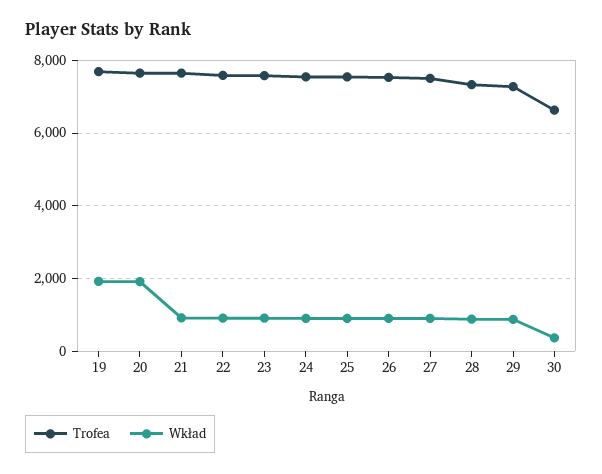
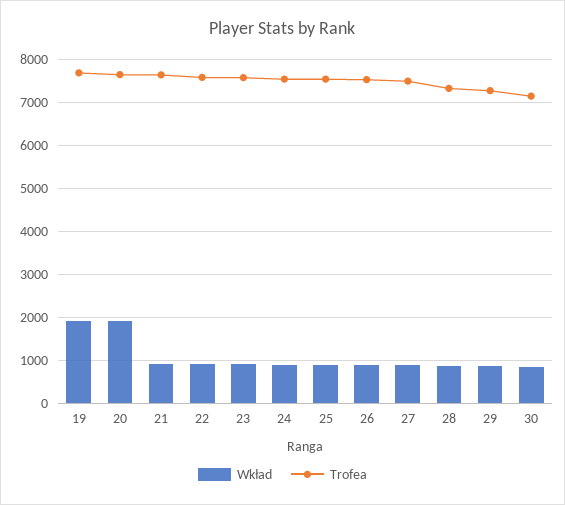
Trofea, 30: 6600 -> 7200
Wkład, 30: 400 -> 800

